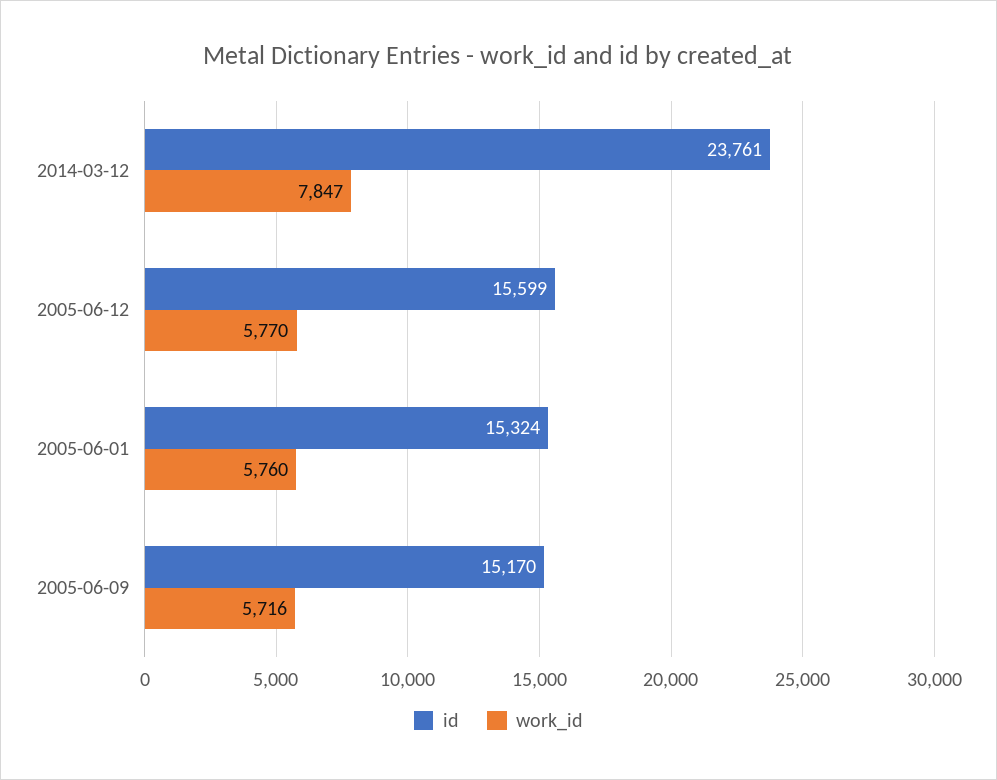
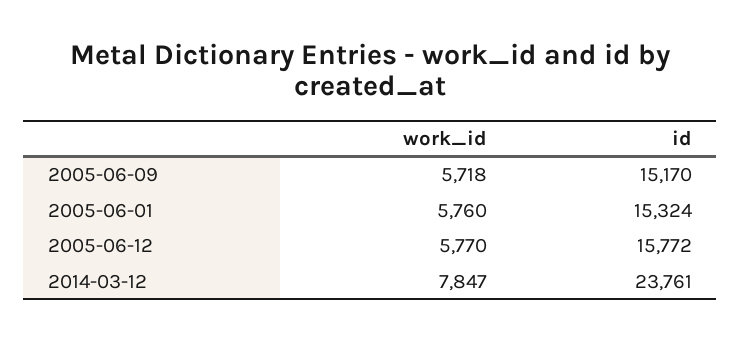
id, 2005-06-12: 15599 -> 15772
work_id, 2005-06-09: 5716 -> 5718

